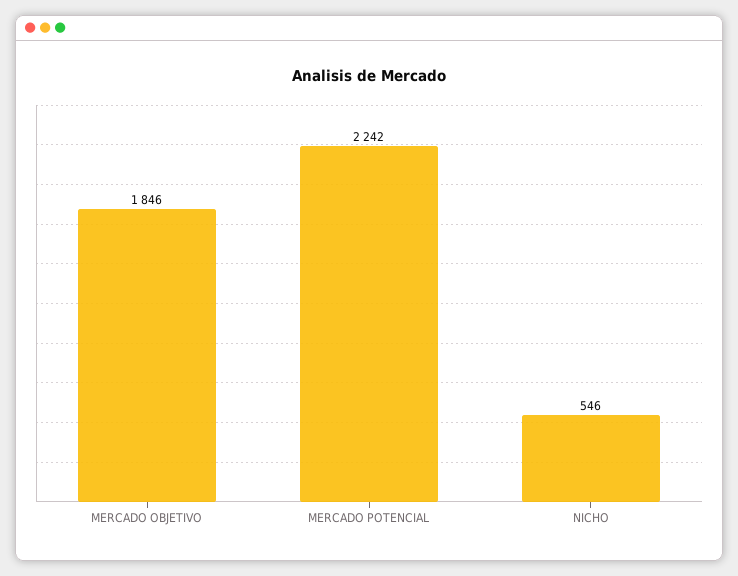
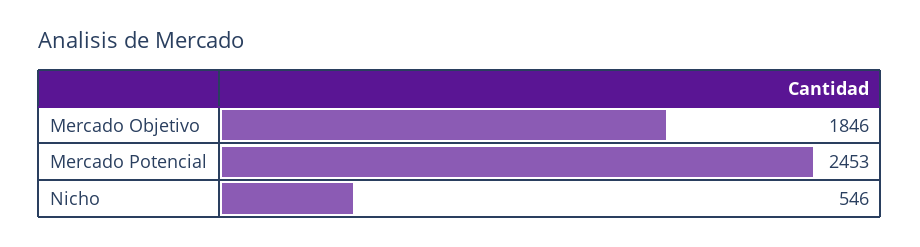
MERCADO POTENCIAL: 2242 -> 2453

